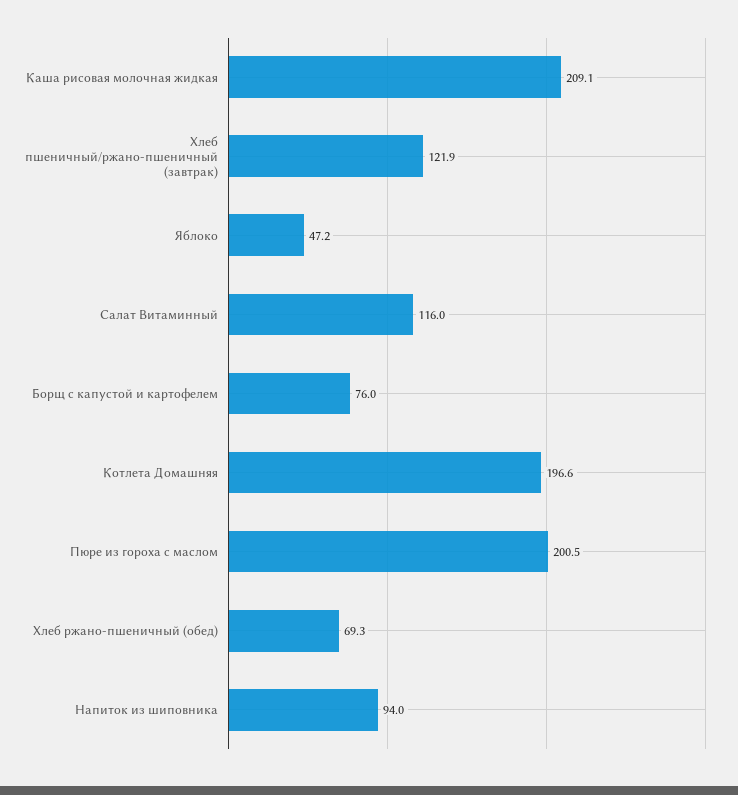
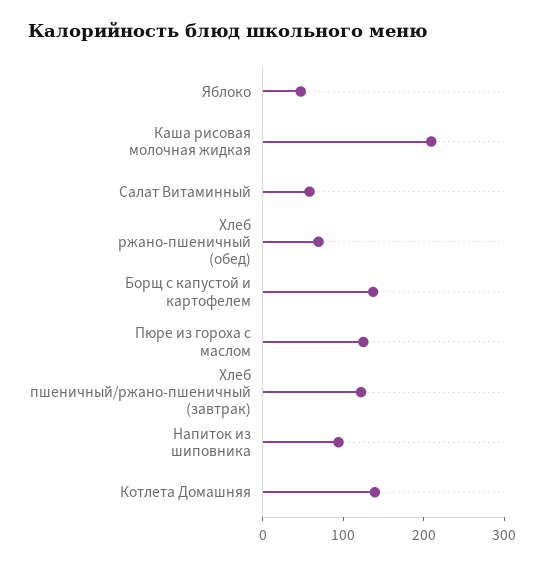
Салат Витаминный: 116 -> 60
Борщ с капустой и картофелем: 76 -> 140
Котлета Домашняя: 196.6 -> 140
Пюре из гороха с маслом: 200.5 -> 120

